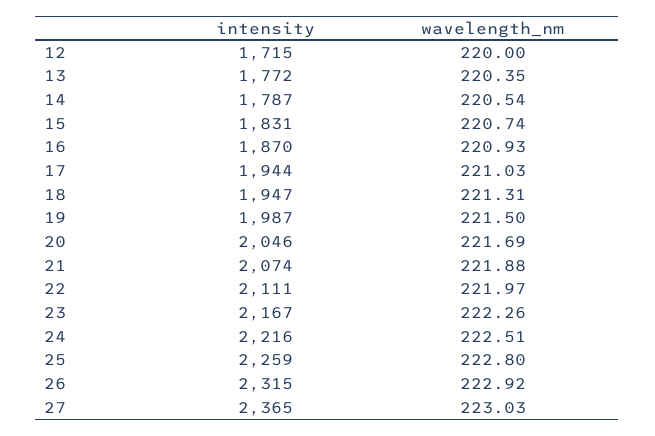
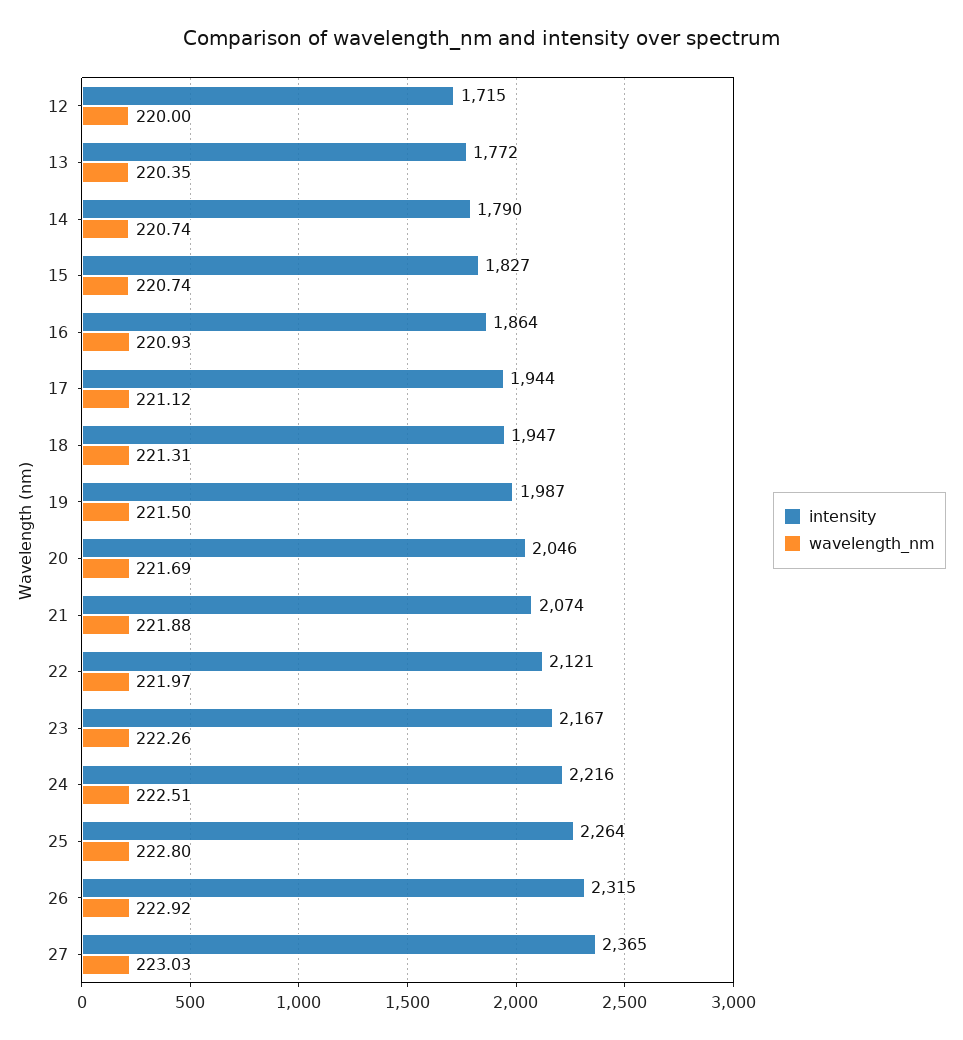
intensity, 14: 1787 -> 1790
wavelength_nm, 14: 220.54 -> 220.74
intensity, 15: 1831 -> 1827
intensity, 16: 1870 -> 1864
wavelength_nm, 17: 221.03 -> 221.12
intensity, 22: 2111 -> 2121
intensity, 25: 2259 -> 2264

